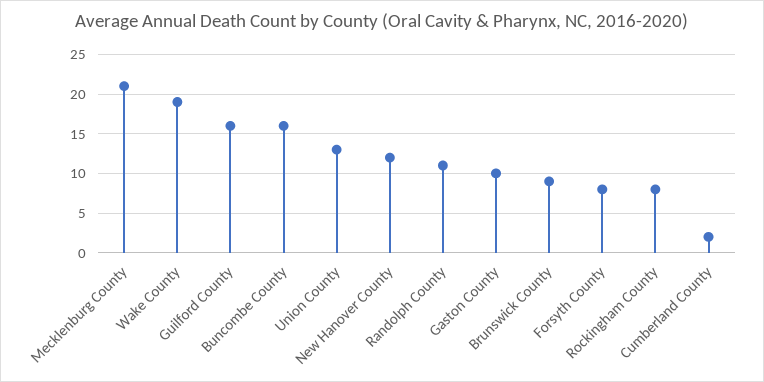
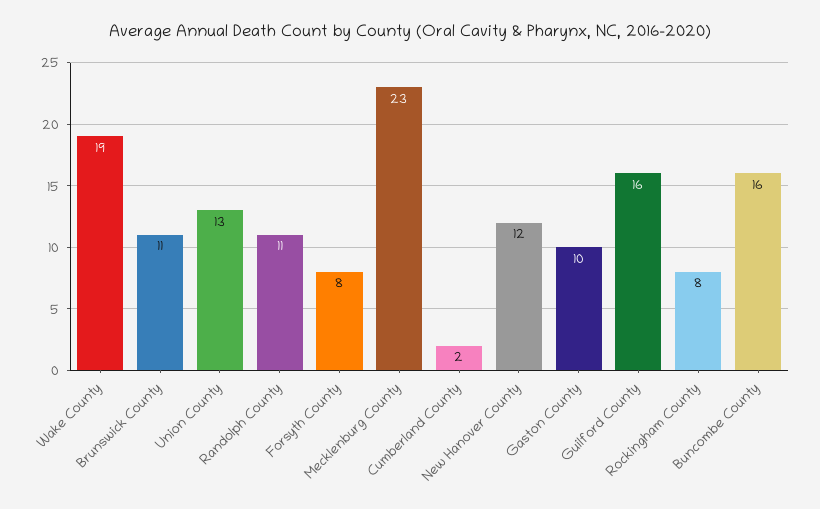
Mecklenburg County: 21 -> 23
Brunswick County: 9 -> 11

